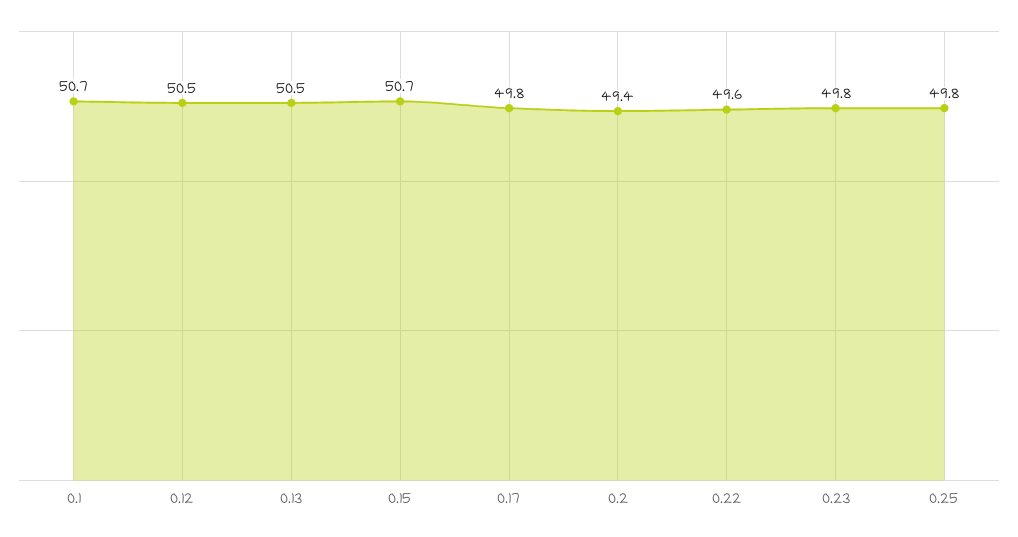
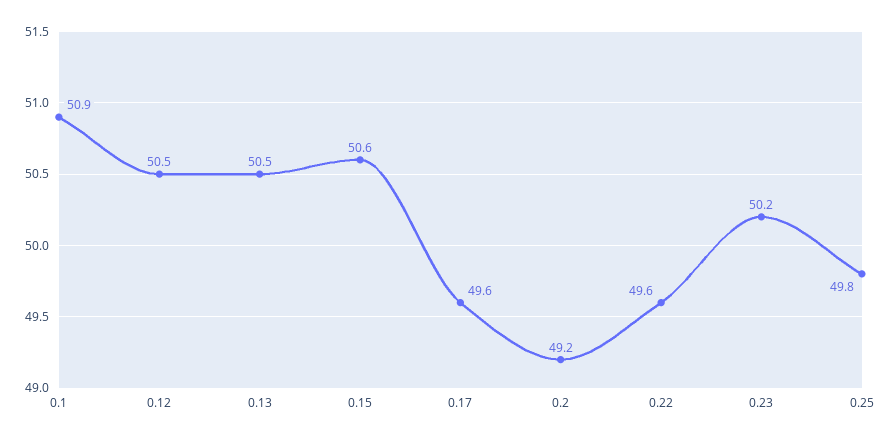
0.1: 50.7 -> 50.9
0.15: 50.7 -> 50.6
0.17: 49.8 -> 49.6
0.2: 49.4 -> 49.2
0.23: 49.8 -> 50.2

